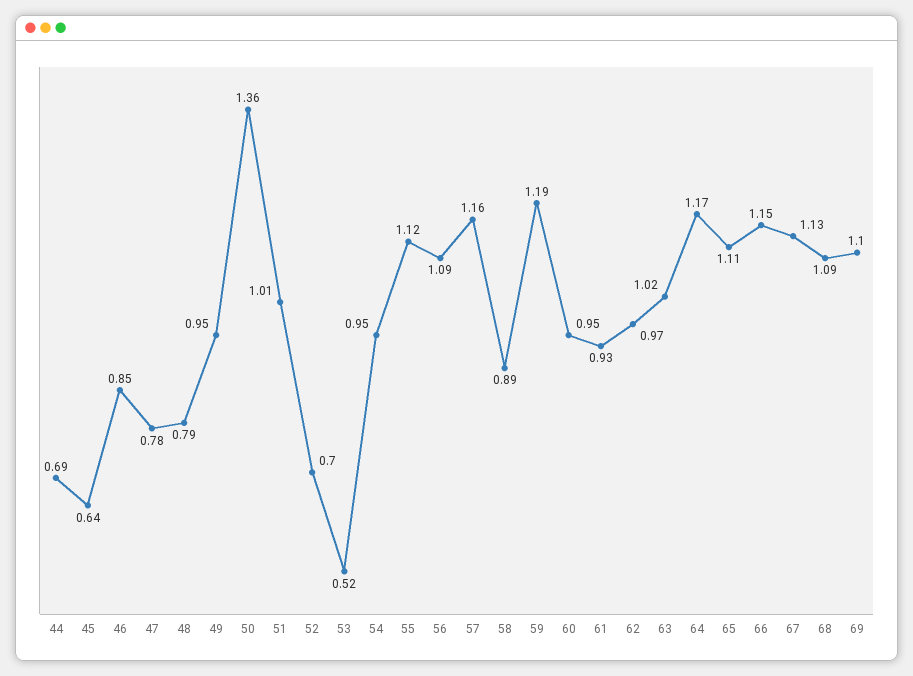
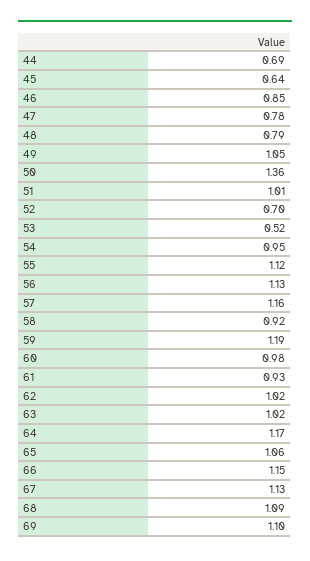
49: 0.95 -> 1.05
56: 1.09 -> 1.13
58: 0.89 -> 0.92
60: 0.95 -> 0.98
62: 0.97 -> 1.02
65: 1.11 -> 1.06

